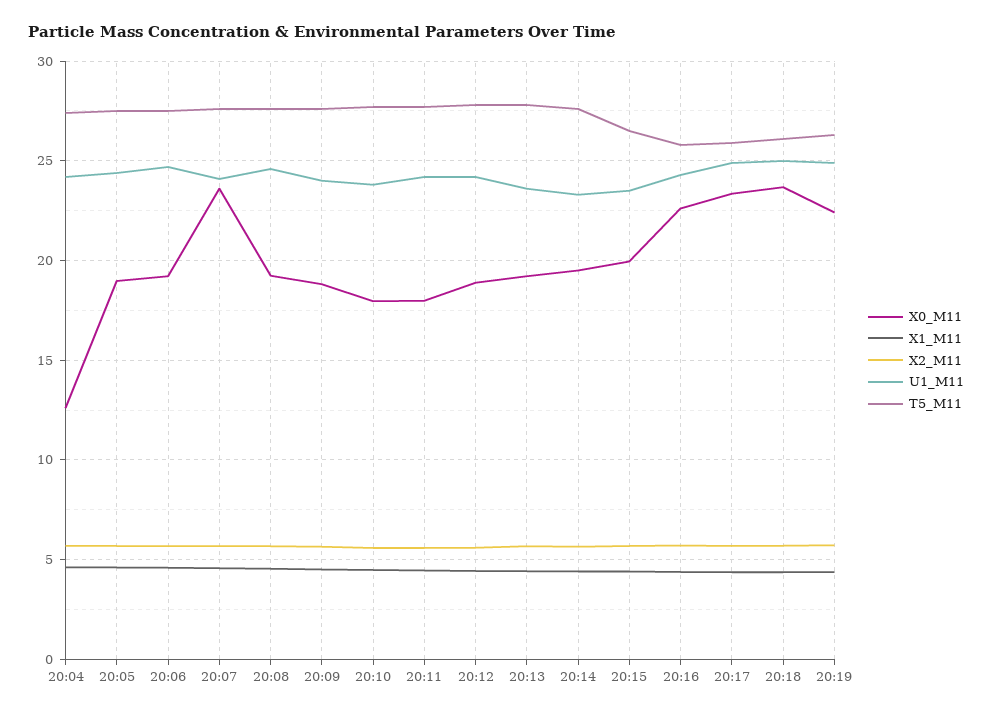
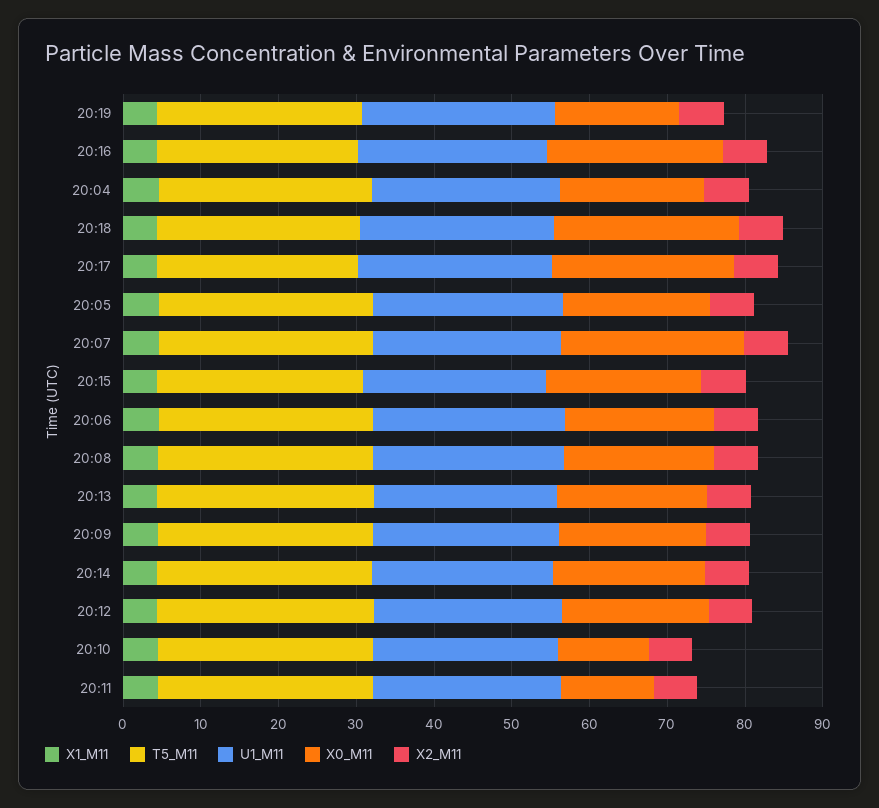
X0_M11, 20:04: 12.5 -> 18
X0_M11, 20:10: 18 -> 12
X0_M11, 20:11: 18 -> 12
X0_M11, 20:19: 22.5 -> 16

